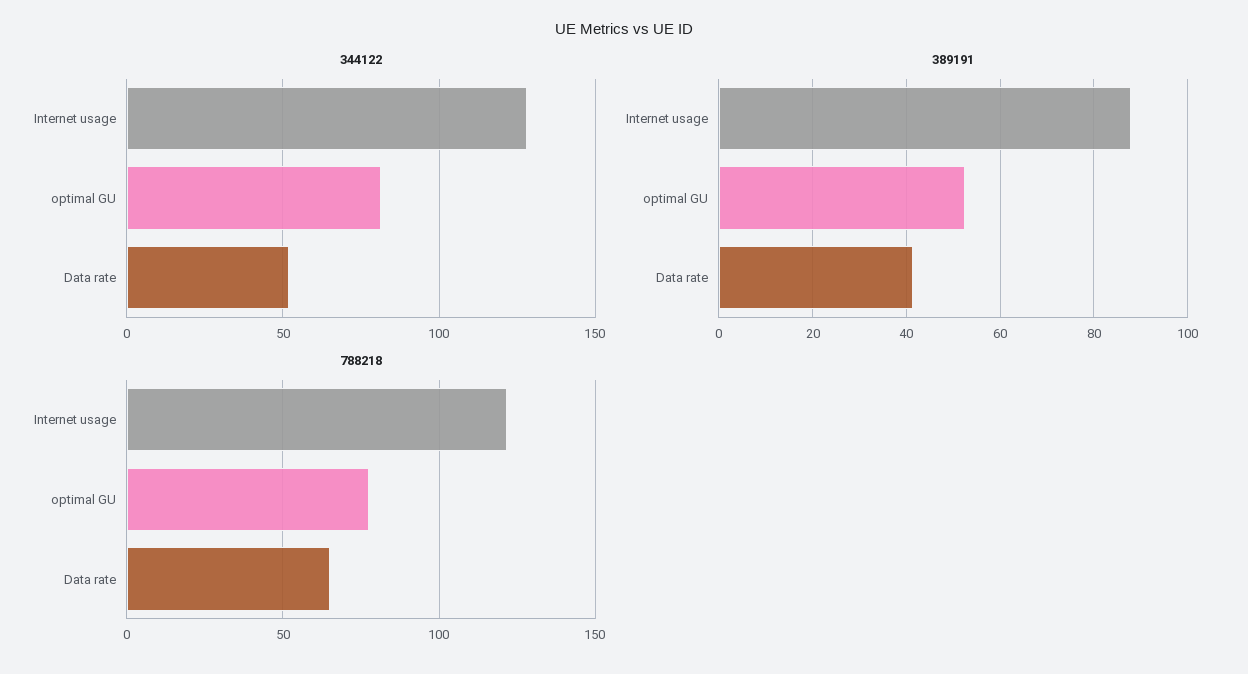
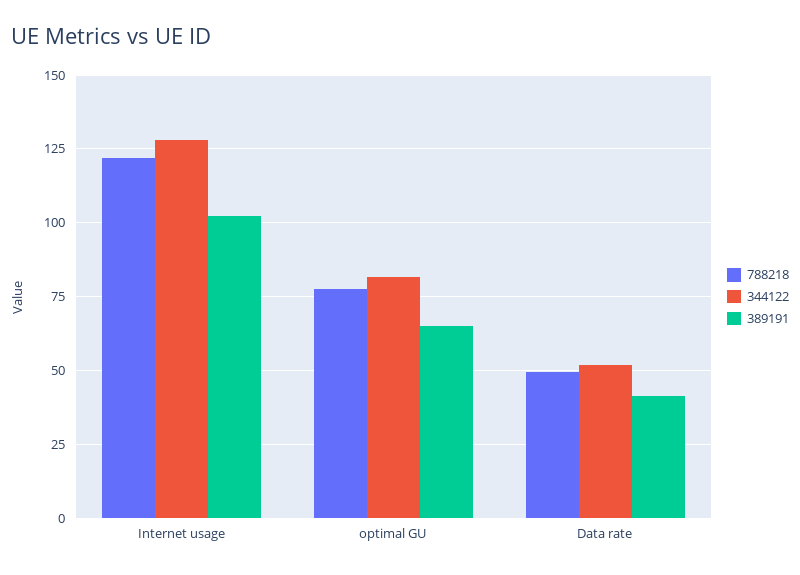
389191, Internet usage: 88 -> 102.5
389191, optimal GU: 52 -> 65
788218, Data rate: 65 -> 50

